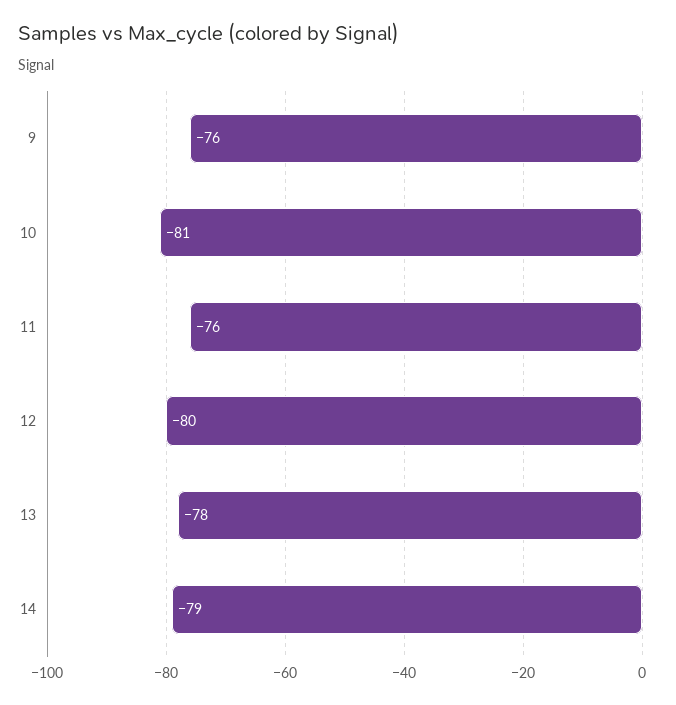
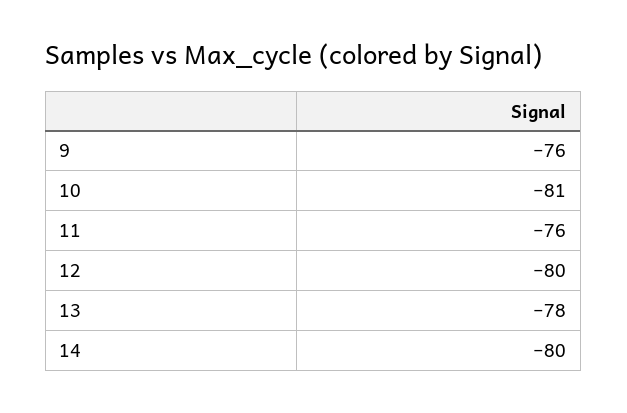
14: -79 -> -80

